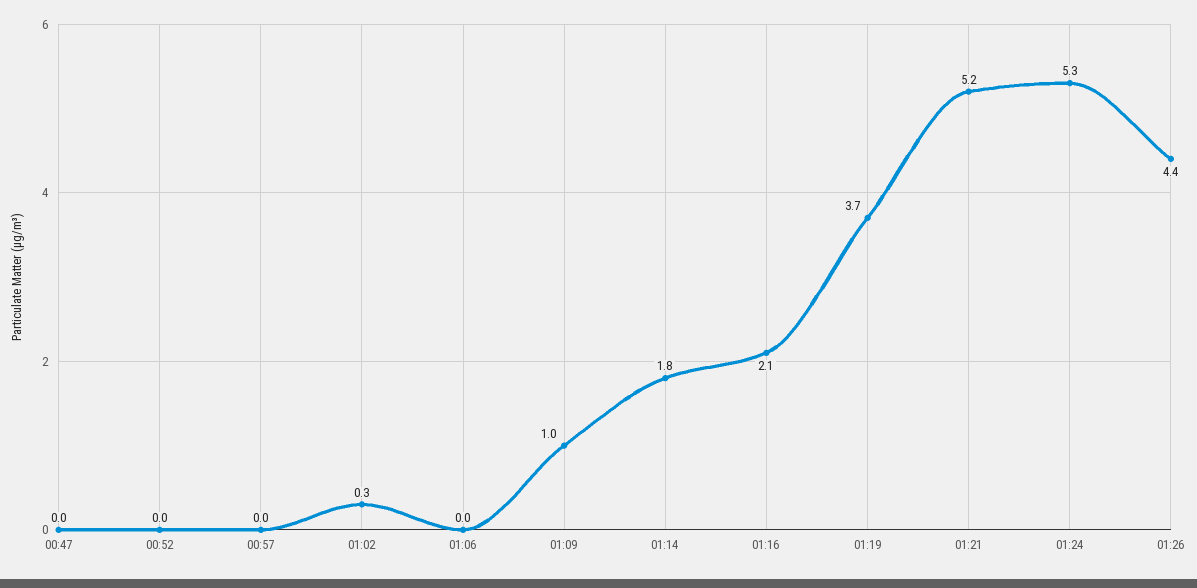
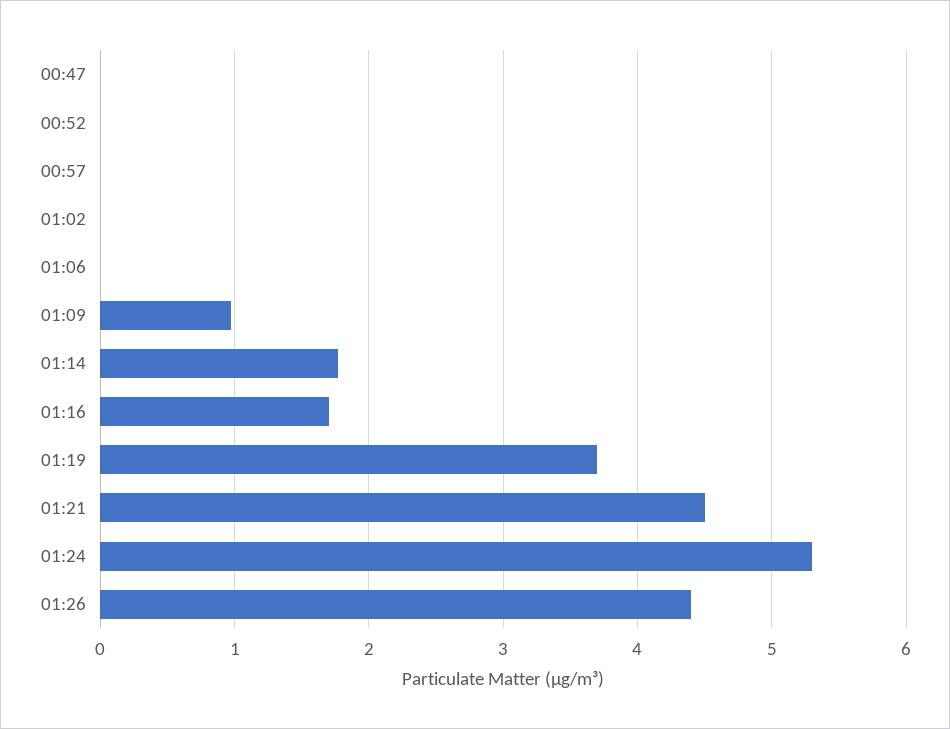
01:02: 0.3 -> 0
01:16: 2.1 -> 1.7
01:21: 5.2 -> 4.5

